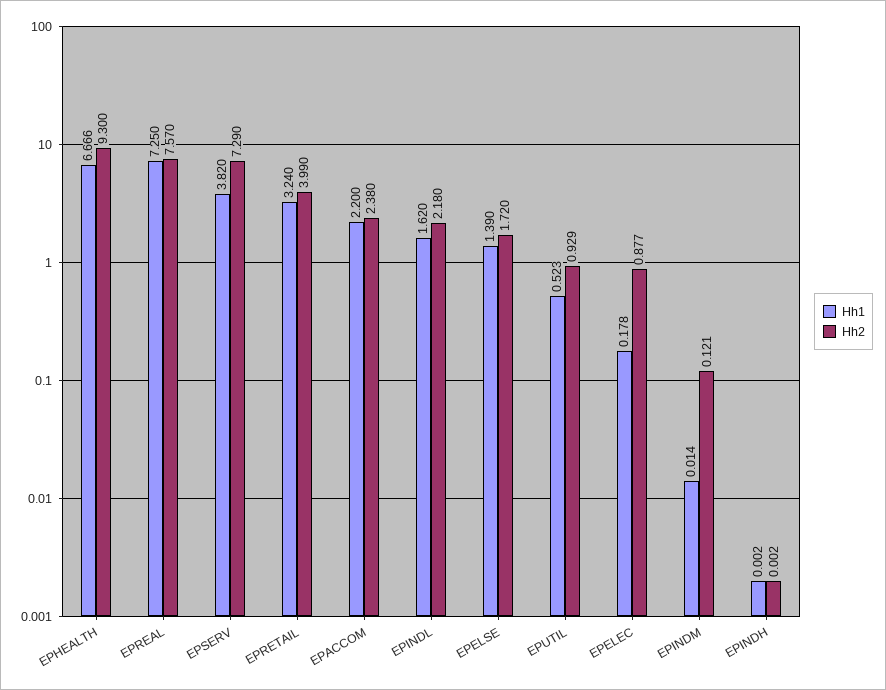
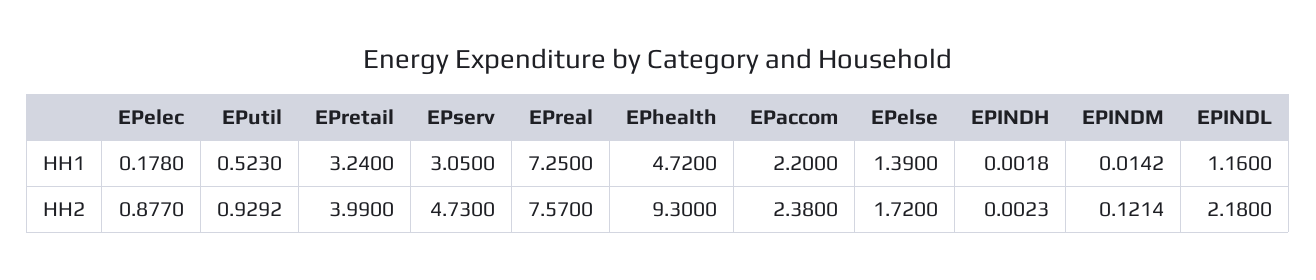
Hh1, EPHEALTH: 6.666 -> 4.72
Hh1, EPSERV: 3.82 -> 3.05
Hh2, EPSERV: 7.29 -> 4.73
Hh1, EPINDL: 1.62 -> 1.16

